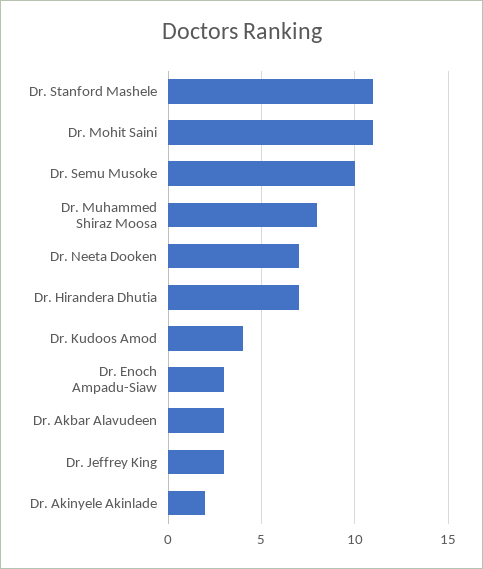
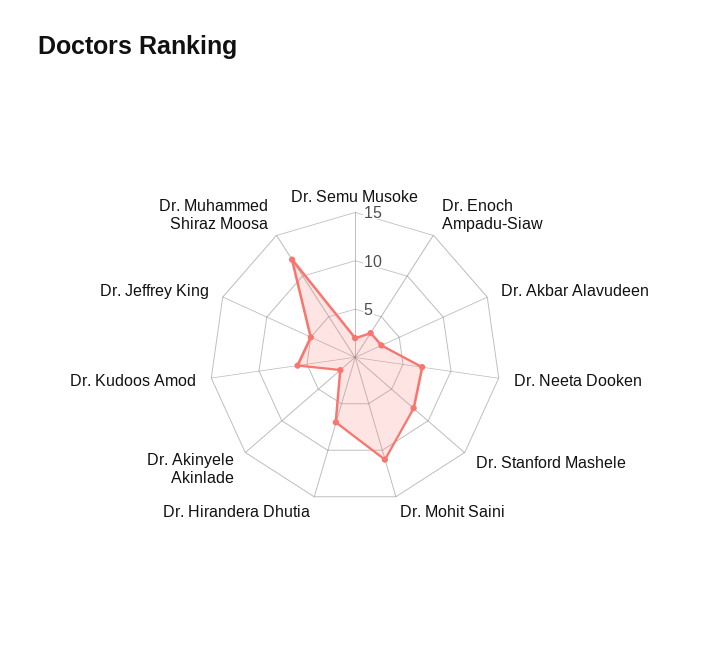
Dr. Stanford Mashele: 11 -> 8
Dr. Semu Musoke: 10 -> 2
Dr. Muhammed Shiraz Moosa: 8 -> 12
Dr. Kudoos Amod: 4 -> 6
Dr. Jeffrey King: 3 -> 5

